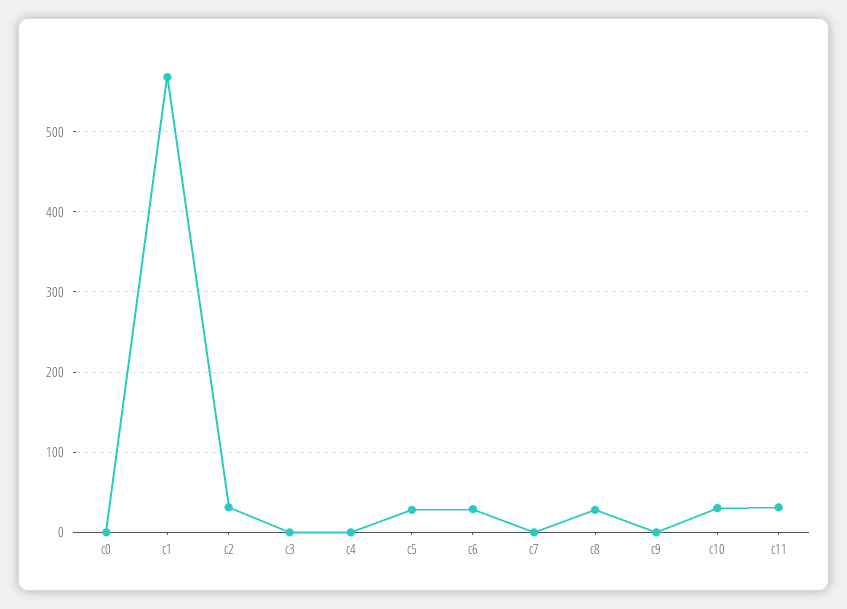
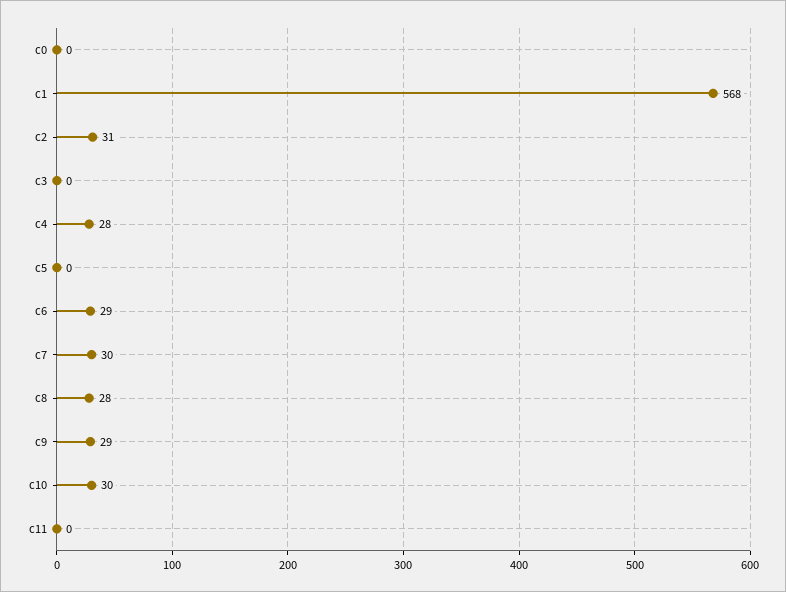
c4: 0 -> 28
c5: 30 -> 0
c7: 0 -> 30
c9: 0 -> 29
c11: 30 -> 0

